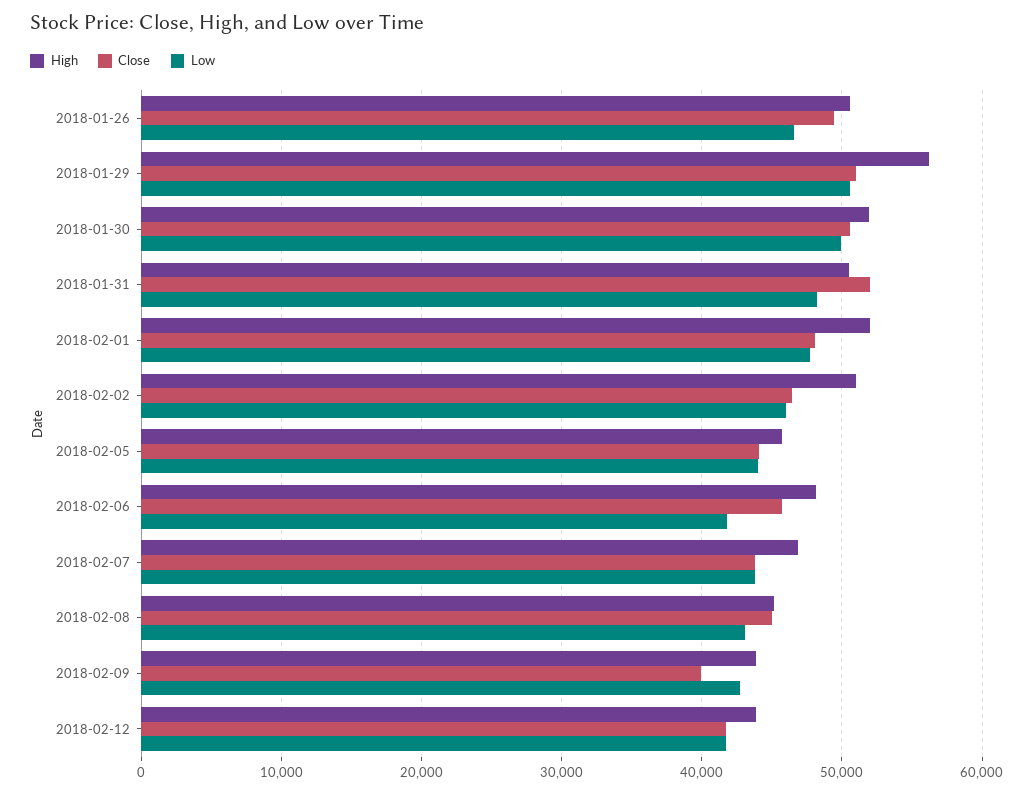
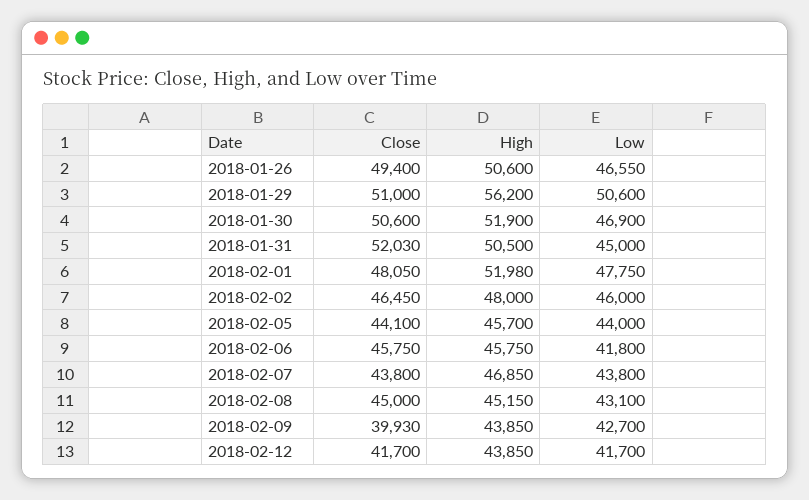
Low, 2018-01-30: 50000 -> 46900
Low, 2018-01-31: 48000 -> 45000
High, 2018-02-02: 51000 -> 48000
High, 2018-02-06: 48000 -> 45750

